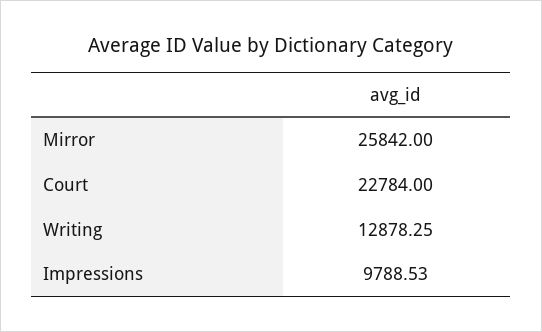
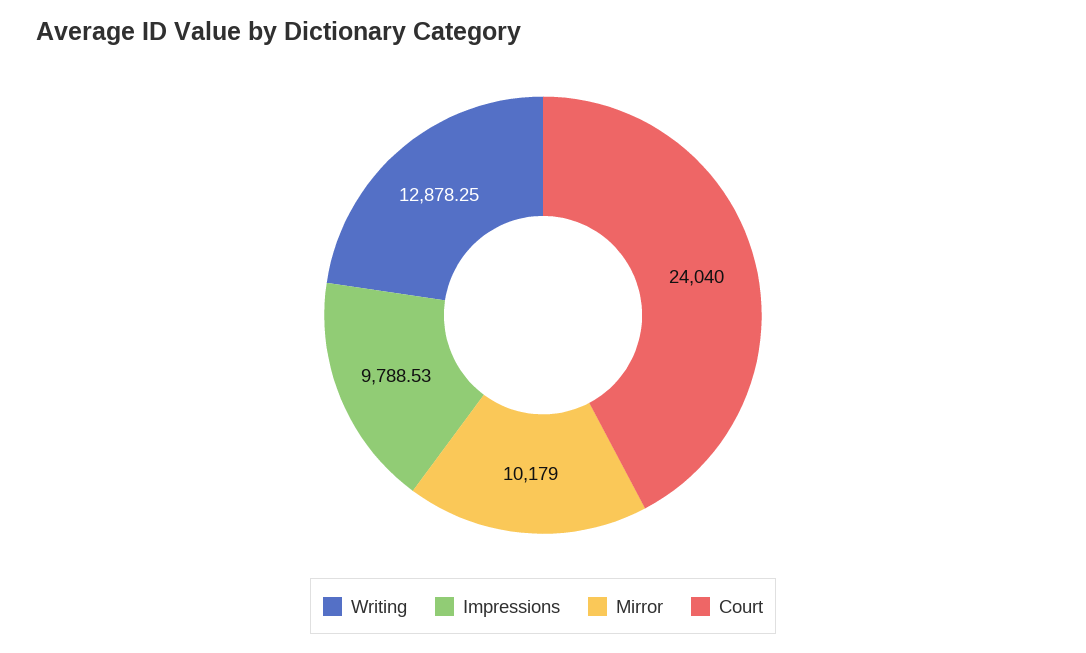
Mirror: 25842 -> 10179
Court: 22784 -> 24040

